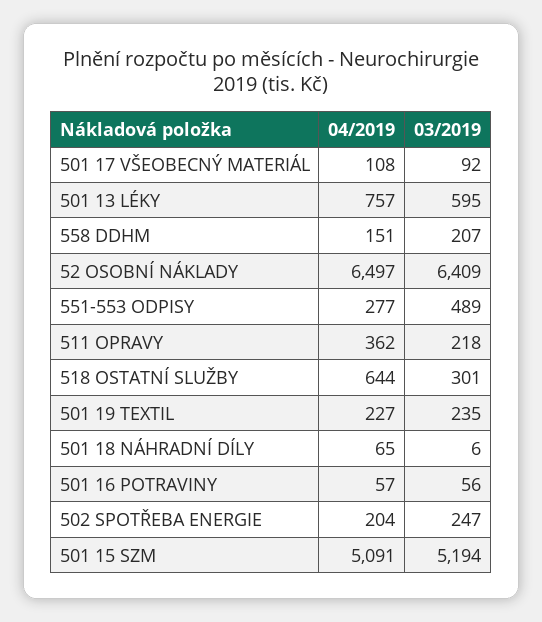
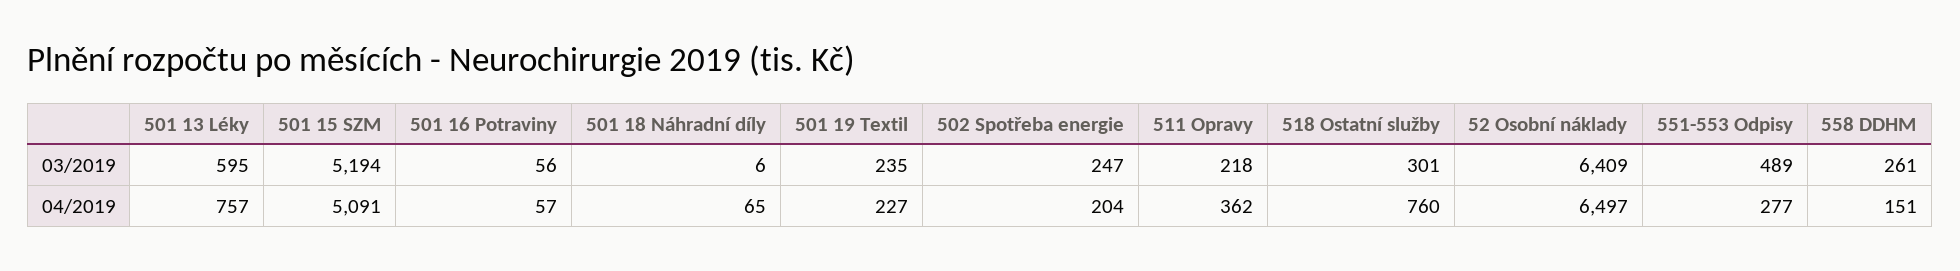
04/2019, 501 17 VŠEOBECNÝ MATERIÁL: 108 -> none
03/2019, 501 17 VŠEOBECNÝ MATERIÁL: 92 -> none
03/2019, 558 DDHM: 207 -> 261
04/2019, 518 OSTATNÍ SLUŽBY: 644 -> 760

